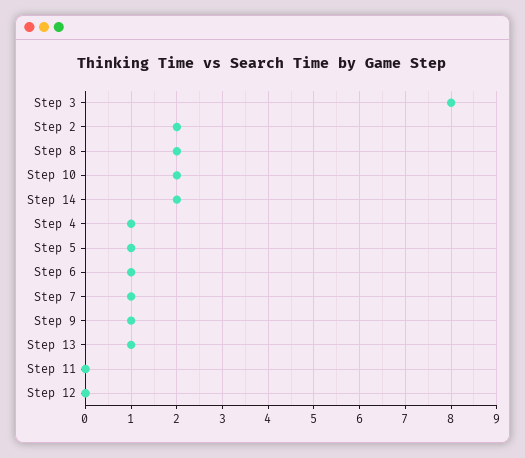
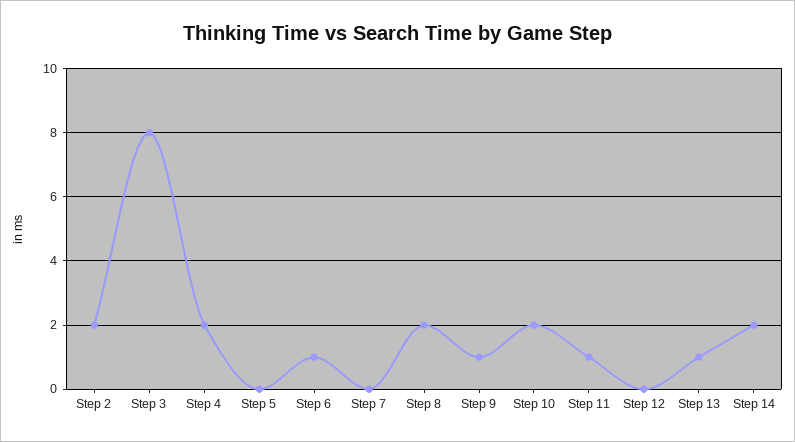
Step 4: 1 -> 2
Step 5: 1 -> 0
Step 7: 1 -> 0
Step 11: 0 -> 1

